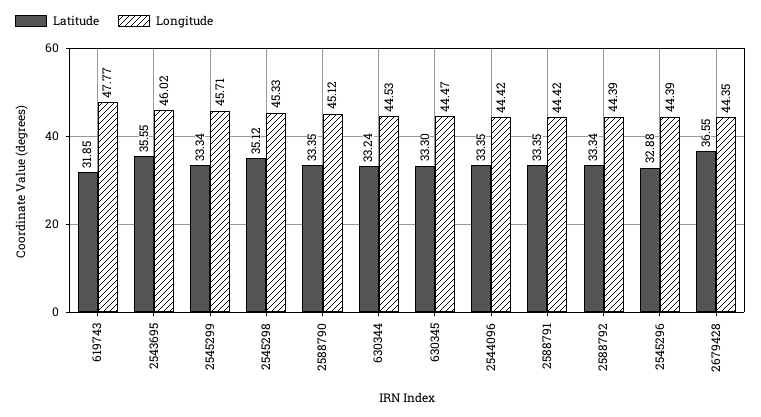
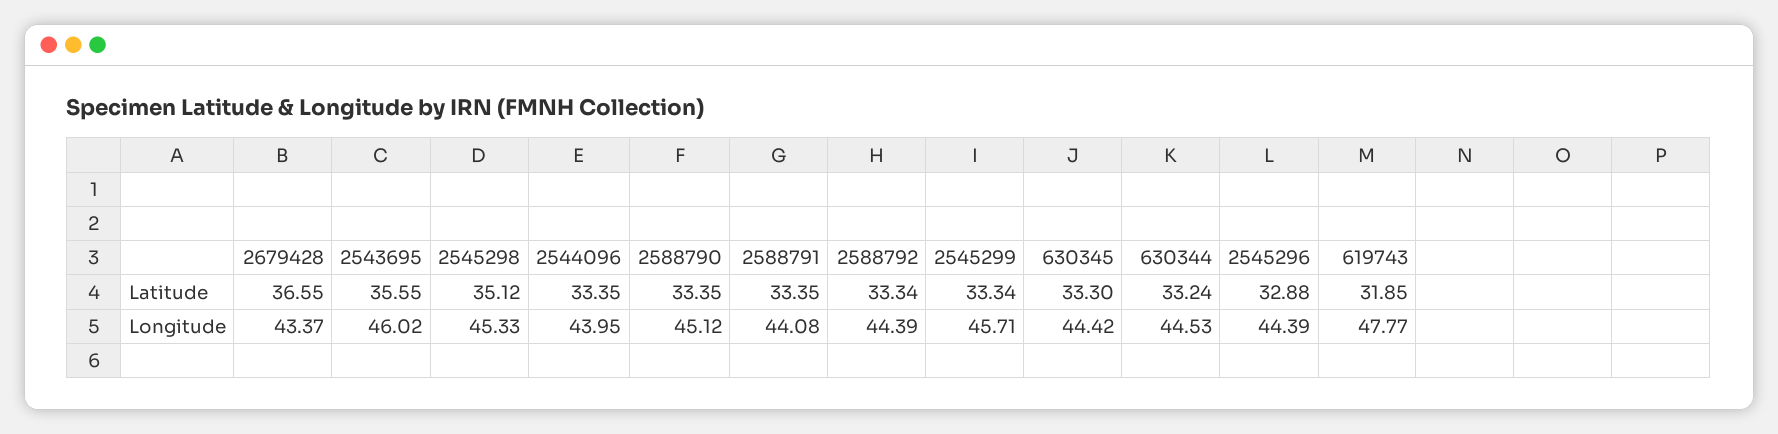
Longitude, 630345: 44.47 -> 44.42
Longitude, 2544096: 44.42 -> 43.95
Longitude, 2588791: 44.42 -> 44.08
Longitude, 2679428: 44.35 -> 43.37

